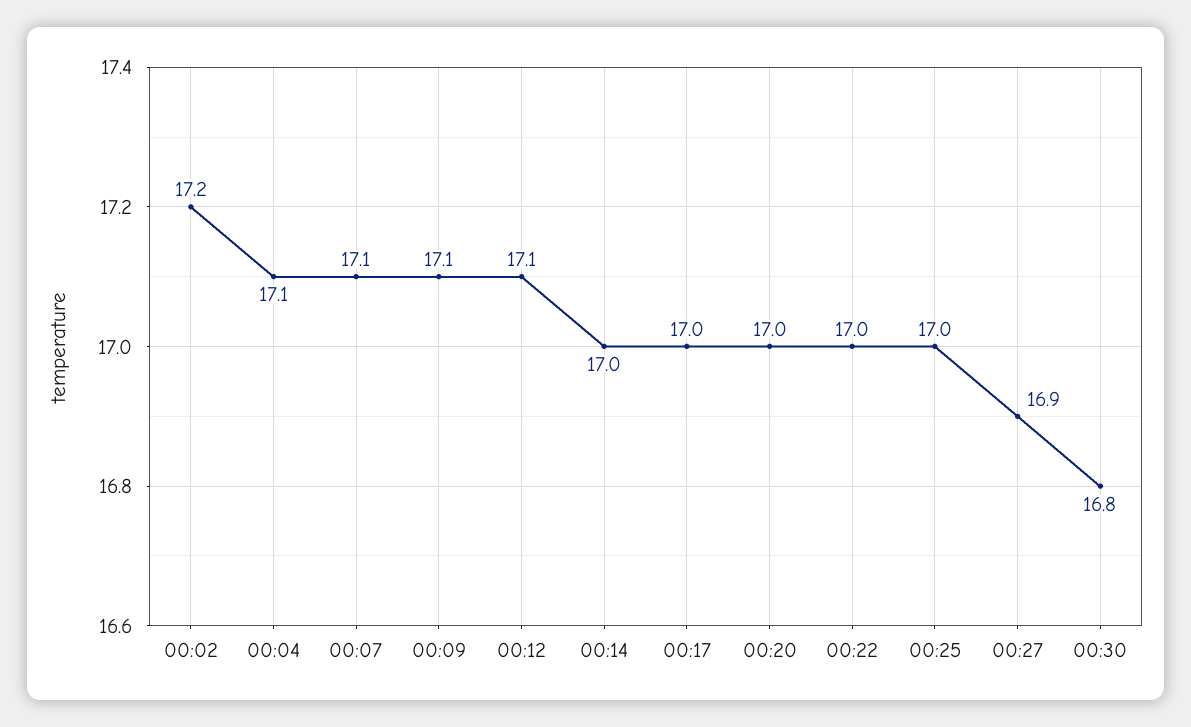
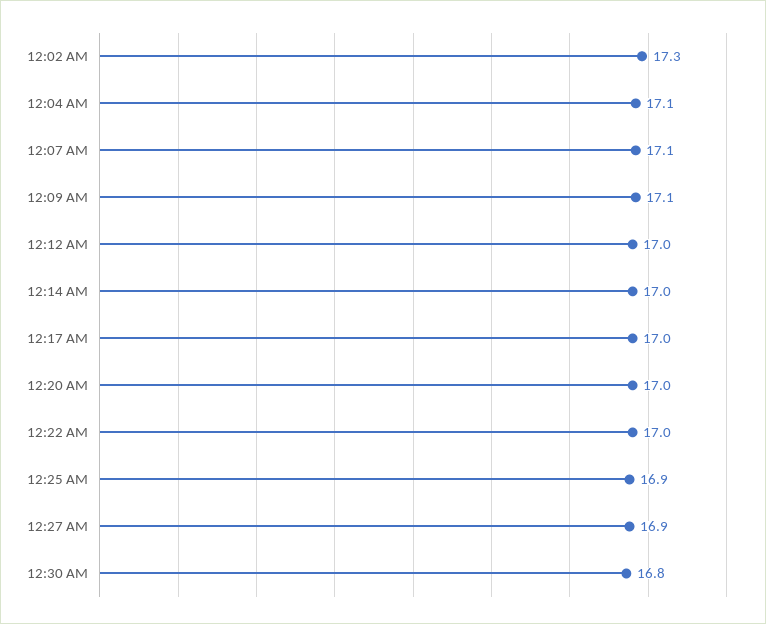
00:02: 17.2 -> 17.3
00:12: 17.1 -> 17
00:25: 17 -> 16.9

